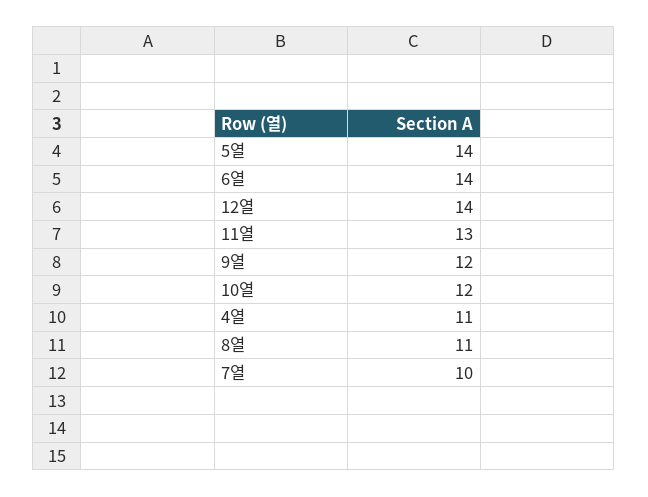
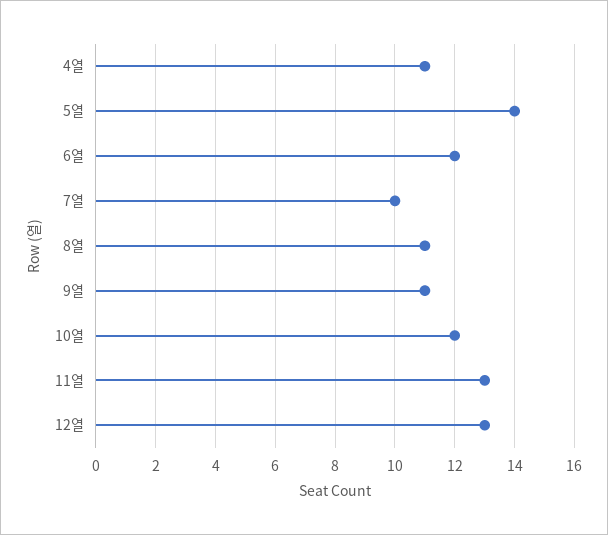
6열: 14 -> 12
12열: 14 -> 13
9열: 12 -> 11

